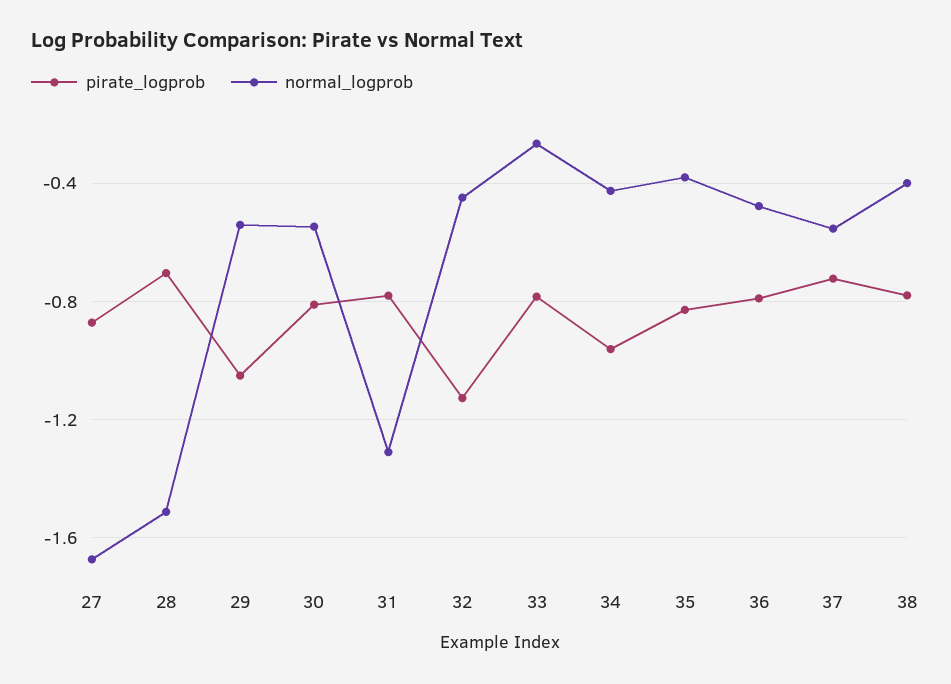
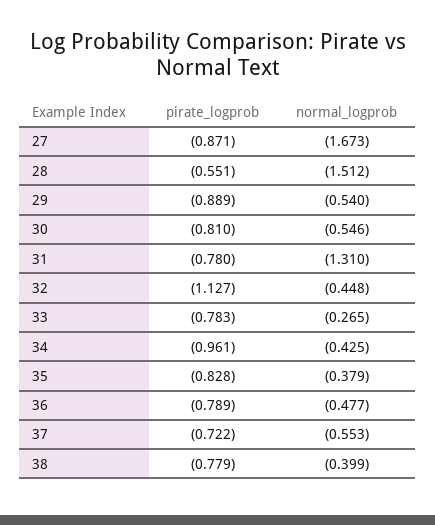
pirate_logprob, 28: -0.7 -> -0.551
pirate_logprob, 29: -1.05 -> -0.889

